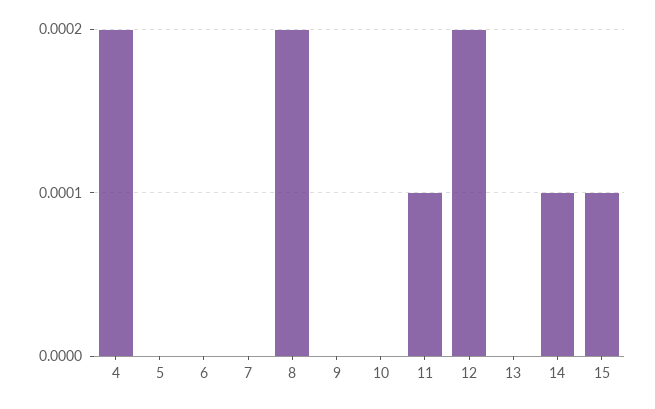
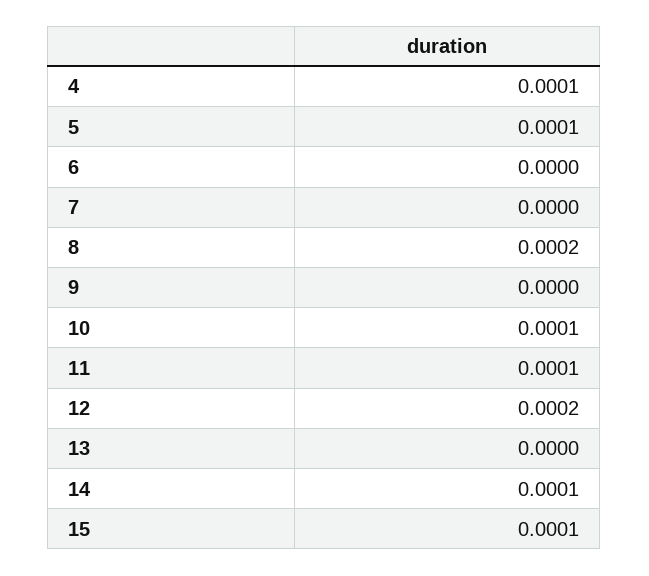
4: 0.0002 -> 0.0001
5: 0 -> 0.0001
10: 0 -> 0.0001

